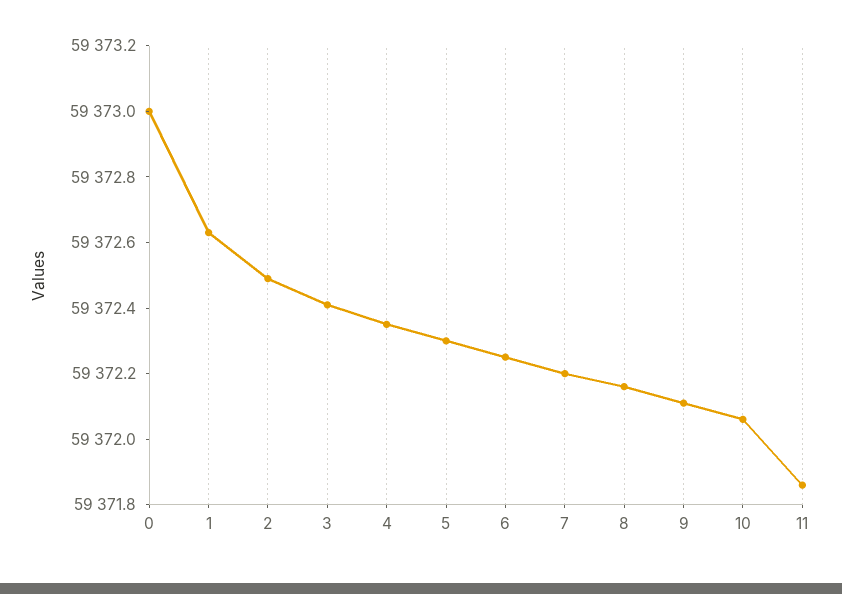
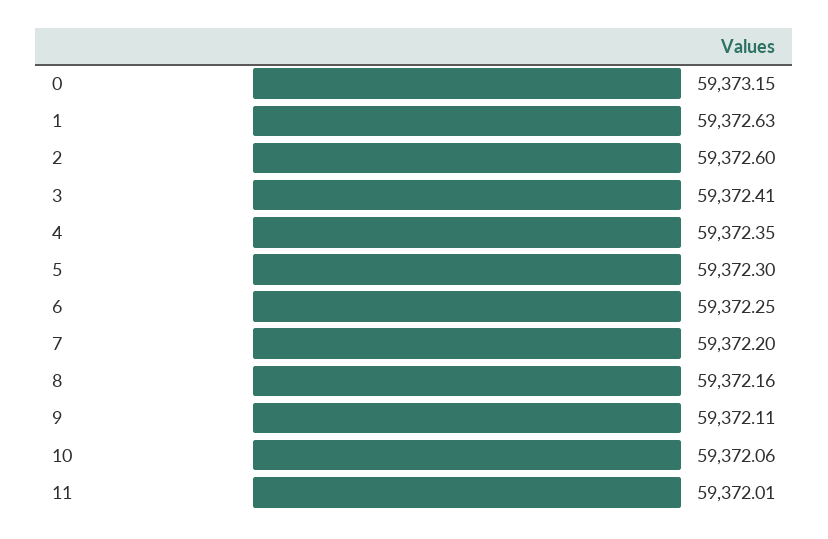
0: 59373 -> 59373.15
2: 59372.5 -> 59372.6
11: 59371.85 -> 59372.01

